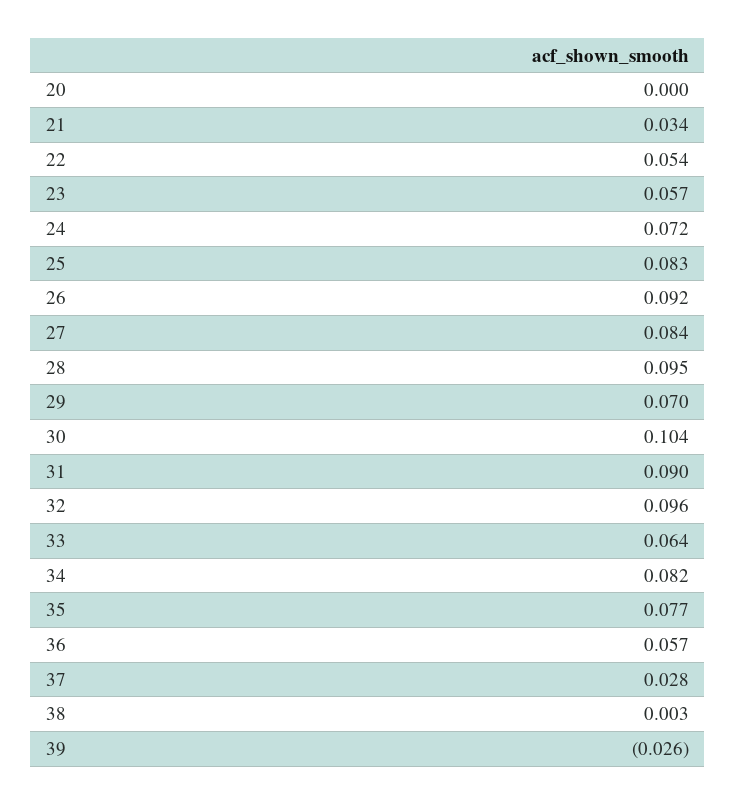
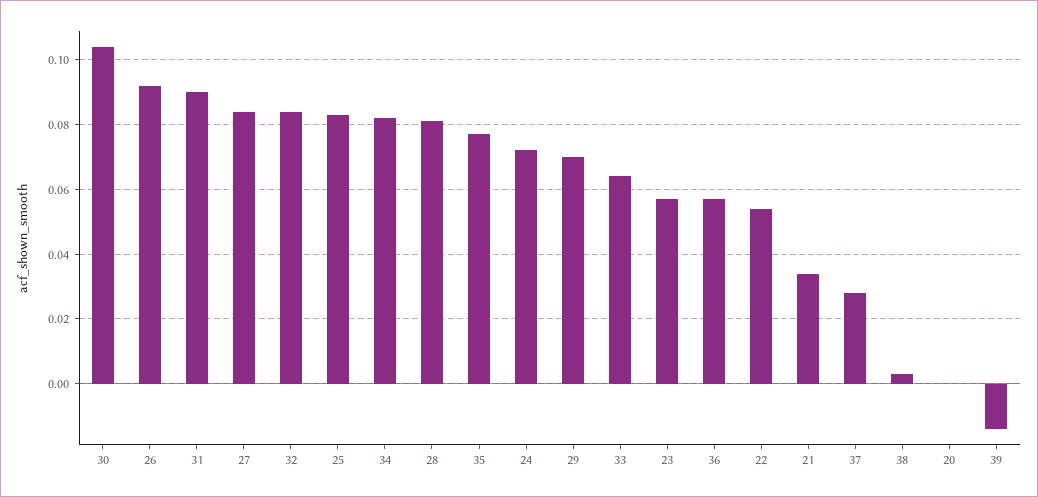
28: 0.095 -> 0.08
32: 0.096 -> 0.085
39: -0.026 -> -0.015

